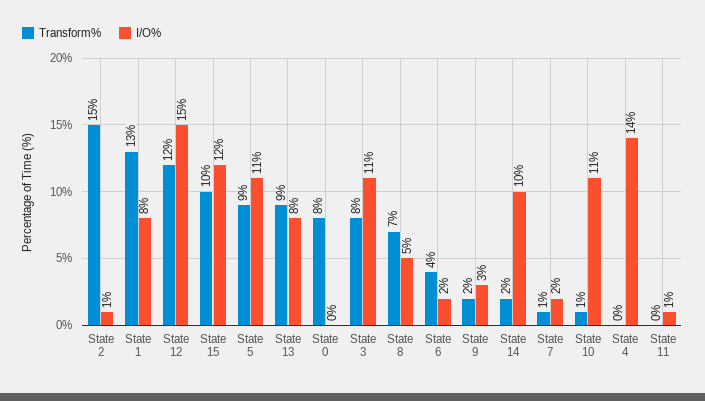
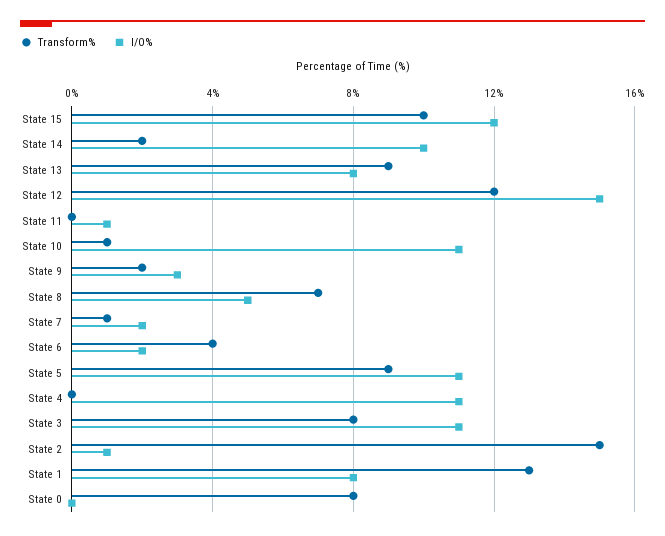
I/O%, State 4: 14 -> 11

